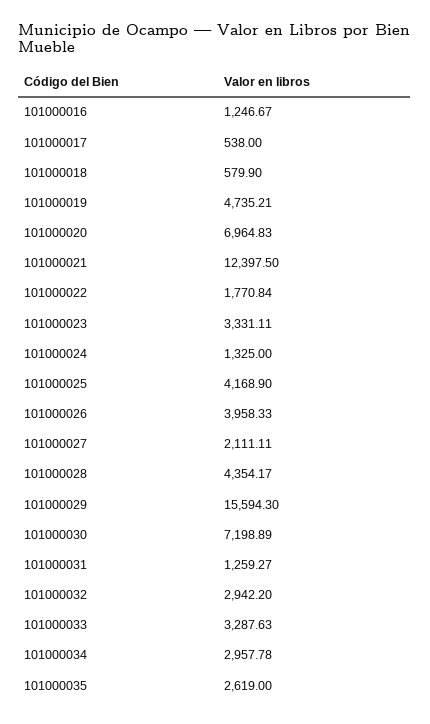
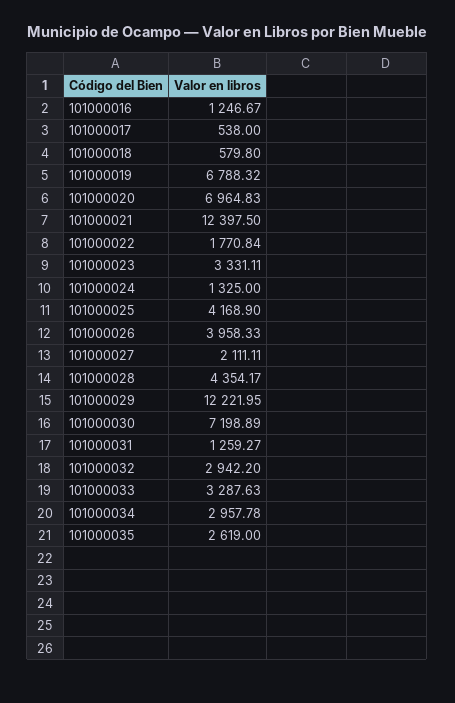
101000018: 579.9 -> 579.8
101000019: 4735.21 -> 6788.32
101000029: 15594.3 -> 12221.95

